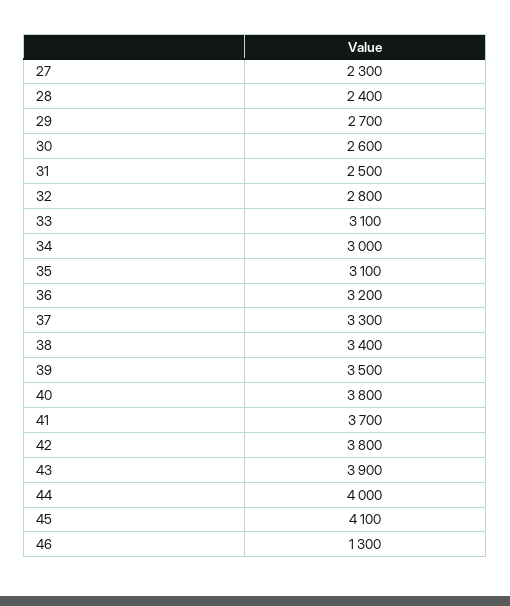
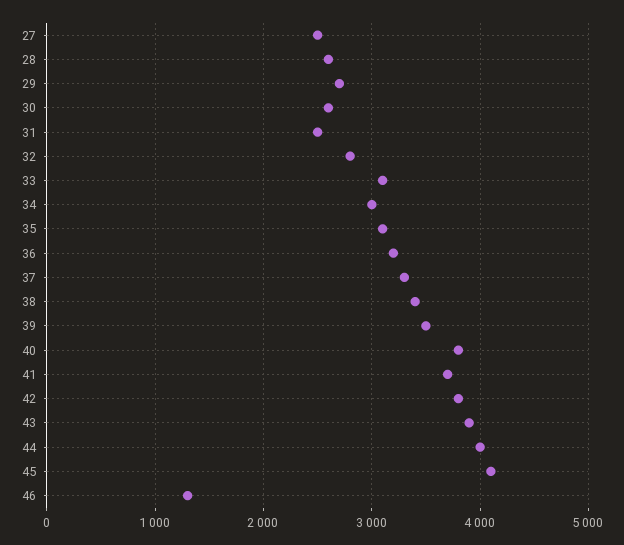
27: 2300 -> 2500
28: 2400 -> 2600

